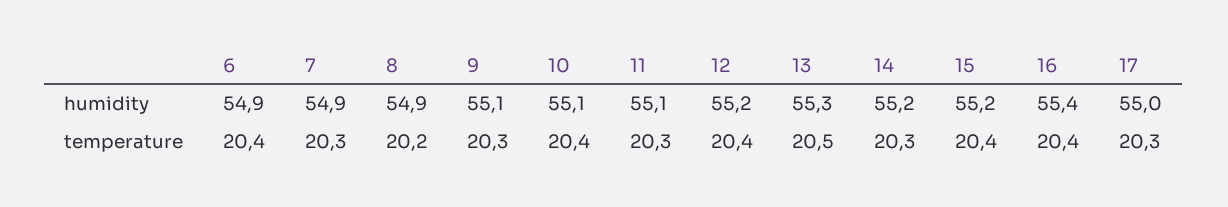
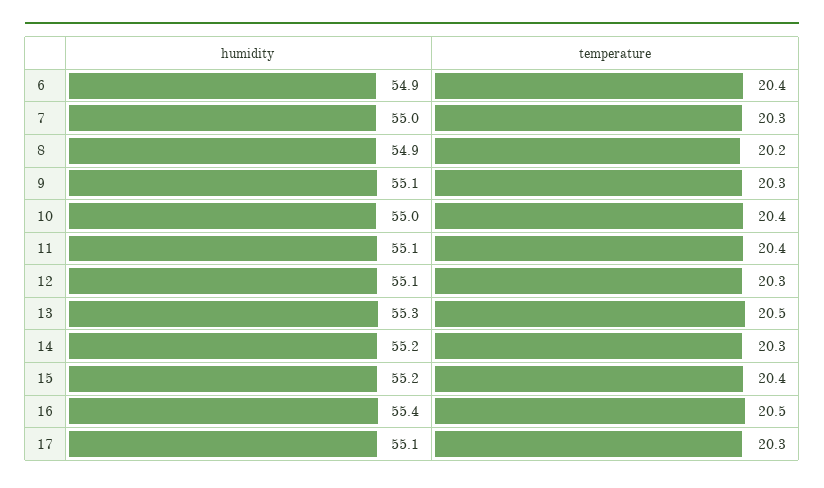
7, humidity: 54.9 -> 55
10, humidity: 55.1 -> 55
12, humidity: 55.2 -> 55.1
17, humidity: 55 -> 55.1
11, temperature: 20.3 -> 20.4
12, temperature: 20.4 -> 20.3
16, temperature: 20.4 -> 20.5

